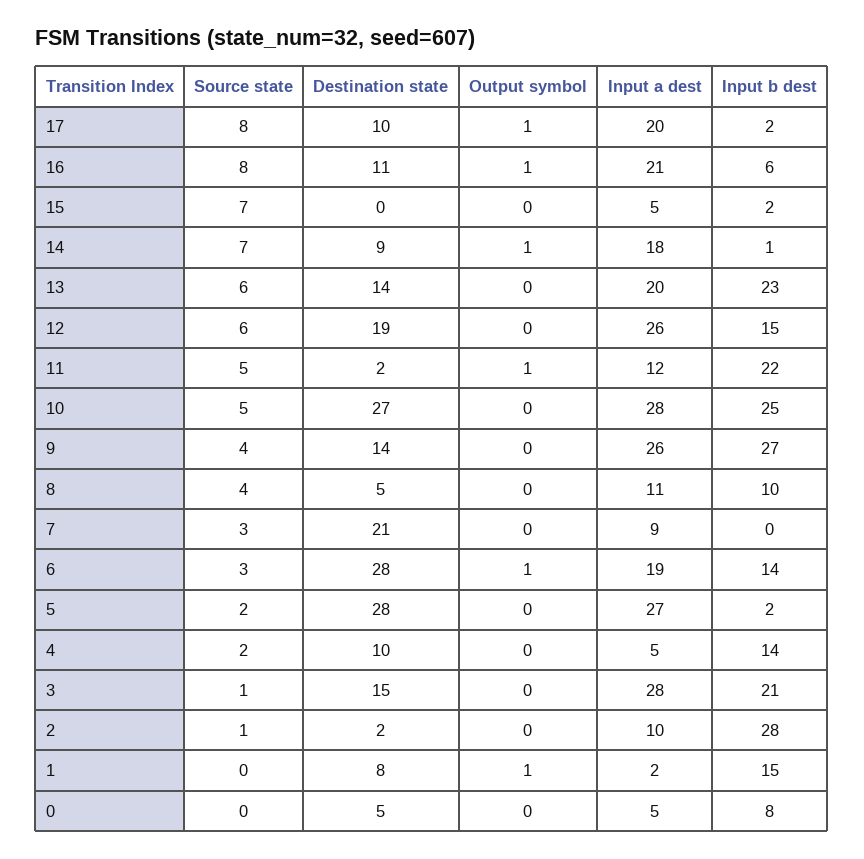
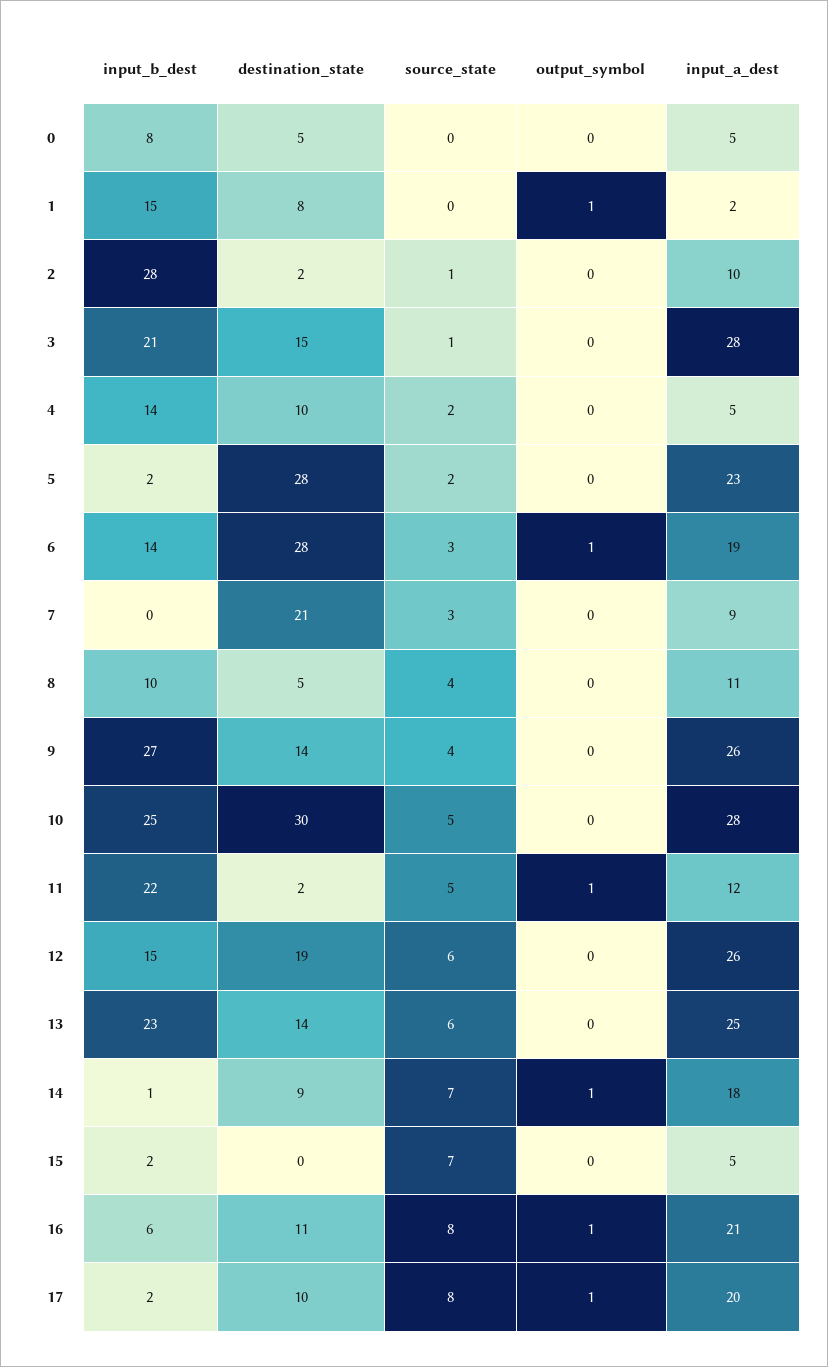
Input a dest, 13: 20 -> 25
Destination state, 10: 27 -> 30
Input a dest, 5: 27 -> 23

